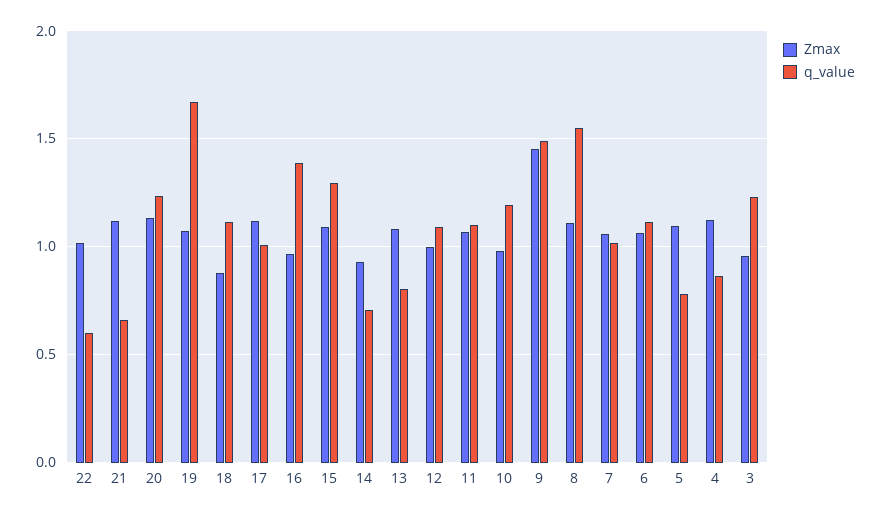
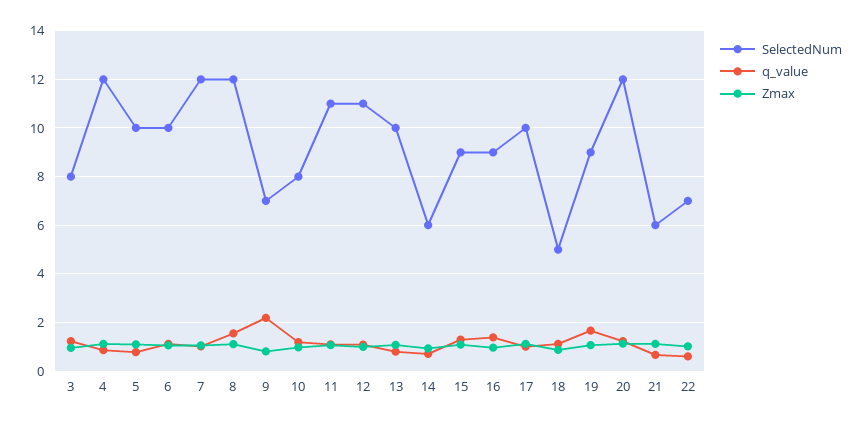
Zmax, 9: 1.45 -> 0.75
q_value, 9: 1.5 -> 2.25
SelectedNum, 3: none -> 8
SelectedNum, 4: none -> 12
SelectedNum, 5: none -> 10
SelectedNum, 6: none -> 10
SelectedNum, 7: none -> 12
SelectedNum, 8: none -> 12
SelectedNum, 9: none -> 7
SelectedNum, 10: none -> 8
SelectedNum, 11: none -> 11
SelectedNum, 12: none -> 11
SelectedNum, 13: none -> 10
SelectedNum, 14: none -> 6
SelectedNum, 15: none -> 9
SelectedNum, 16: none -> 9
SelectedNum, 17: none -> 10
SelectedNum, 18: none -> 5
SelectedNum, 19: none -> 9
SelectedNum, 20: none -> 12
SelectedNum, 21: none -> 6
SelectedNum, 22: none -> 7

